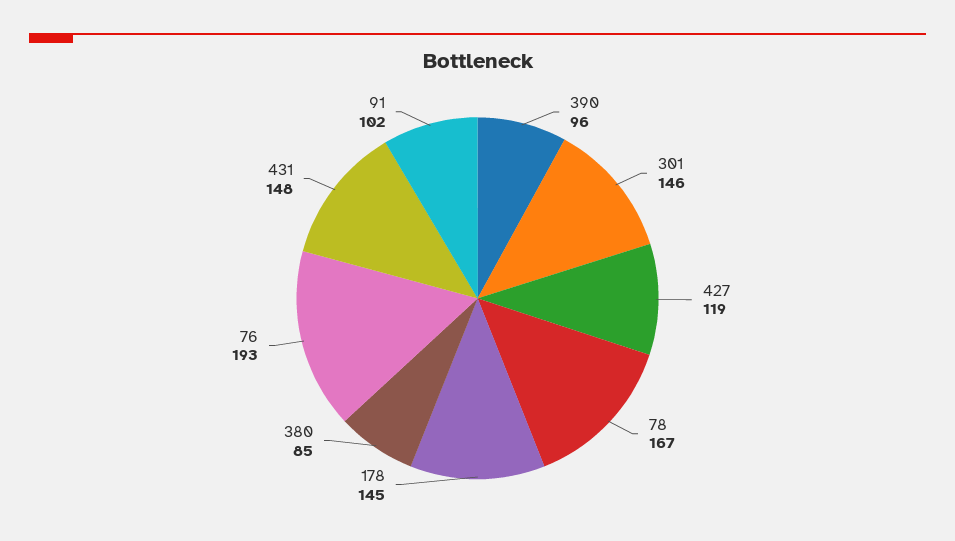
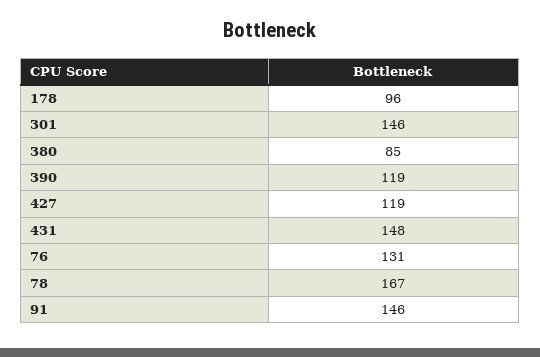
390: 96 -> 119
178: 145 -> 96
76: 193 -> 131
91: 102 -> 146

